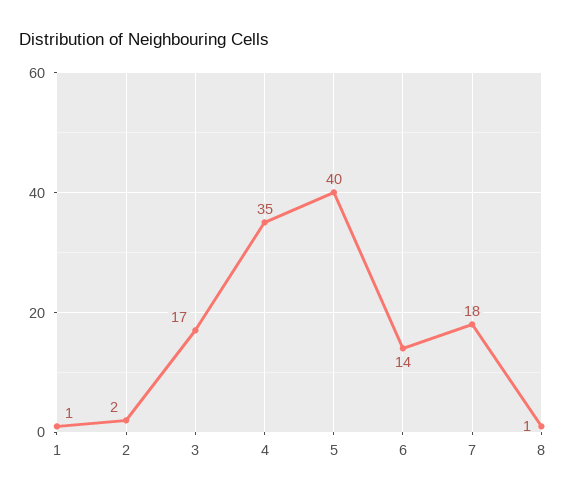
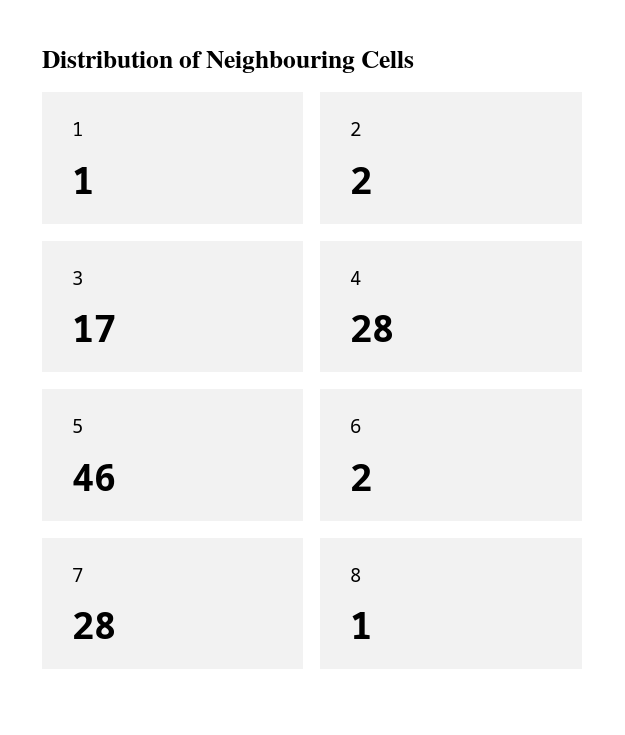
4: 35 -> 28
5: 40 -> 46
6: 14 -> 2
7: 18 -> 28

